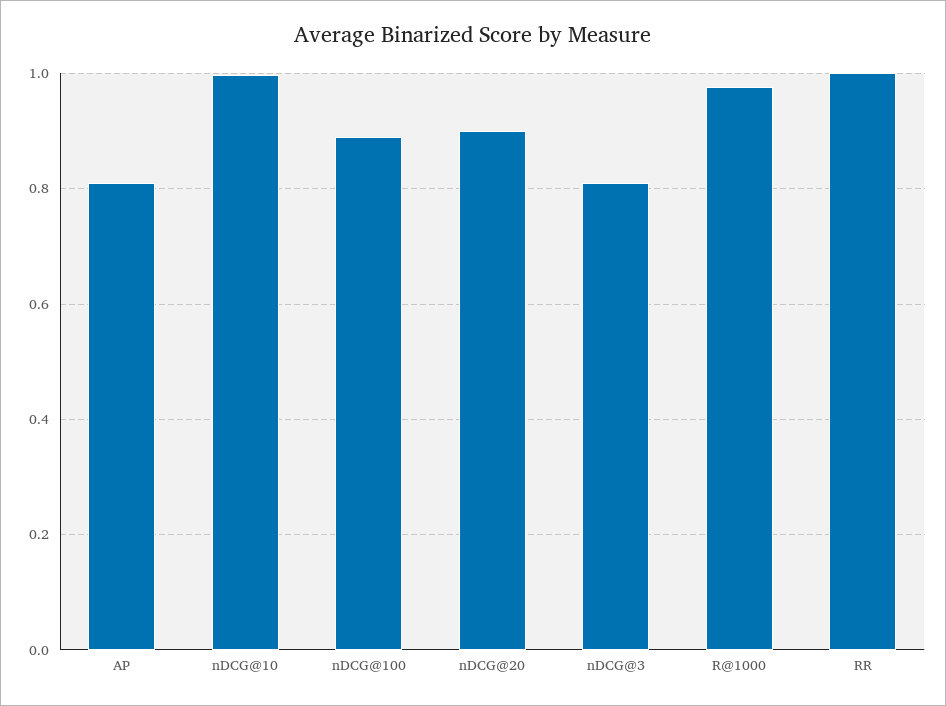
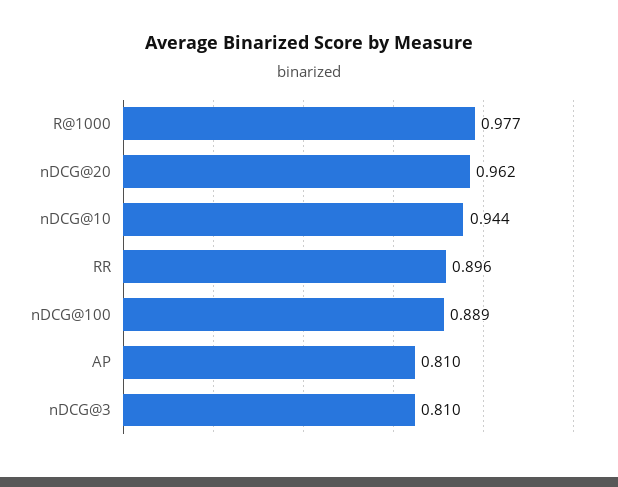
nDCG@10: 1 -> 0.944
nDCG@20: 0.9 -> 0.962
RR: 1 -> 0.896

